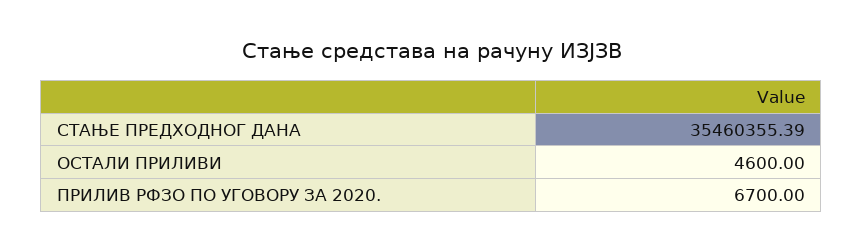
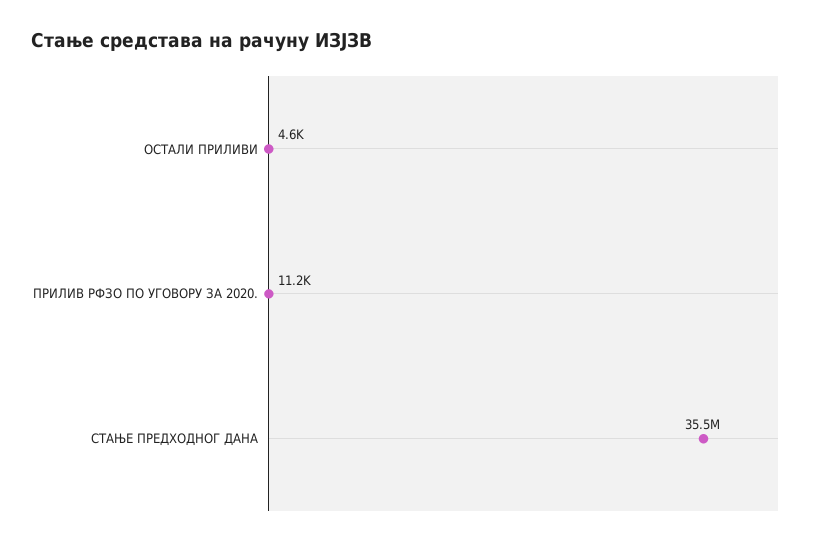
ПРИЛИВ РФЗО ПО УГОВОРУ ЗА 2020.: 6700 -> 11200

